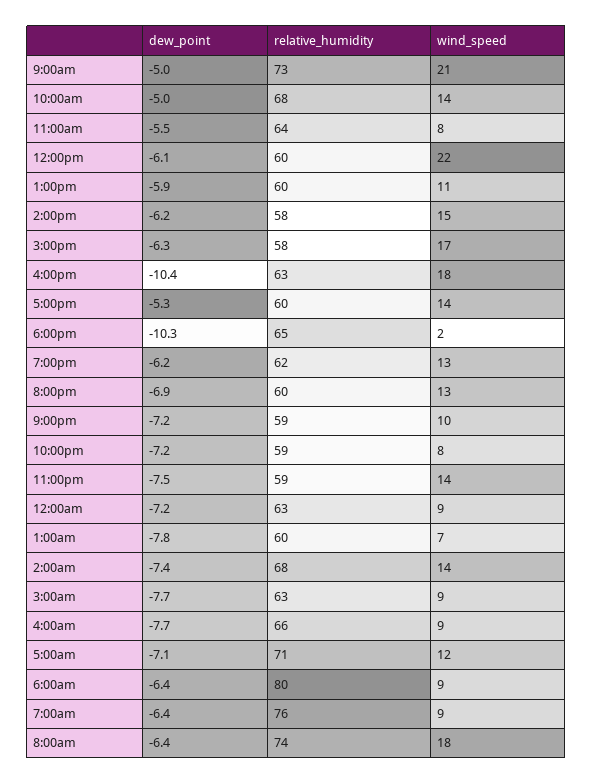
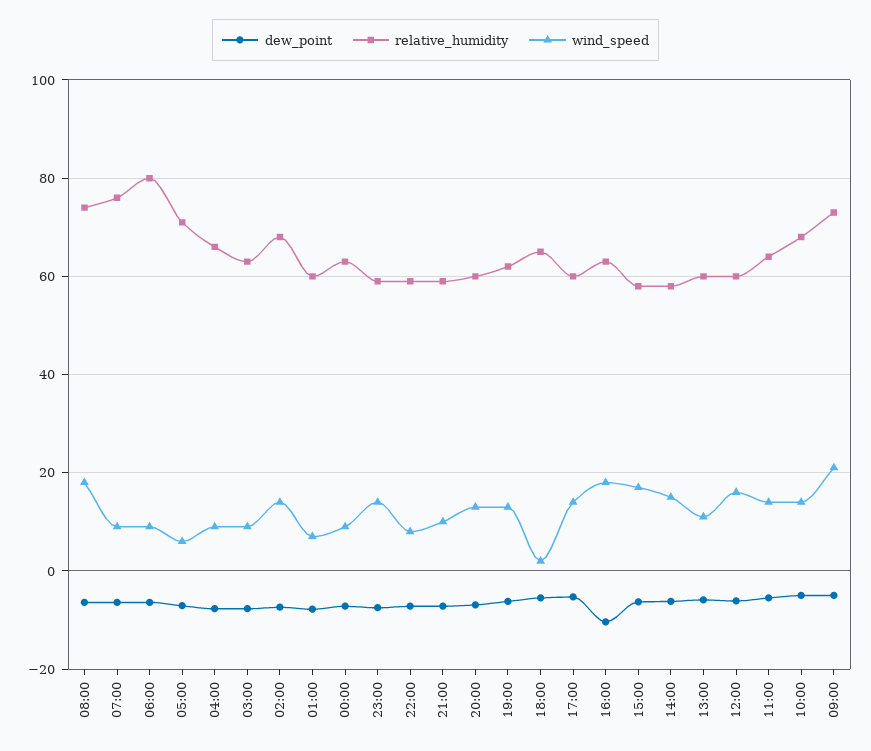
wind_speed, 11:00am: 8 -> 14
wind_speed, 12:00pm: 22 -> 16
dew_point, 6:00pm: -10.3 -> -6
wind_speed, 5:00am: 12 -> 6

